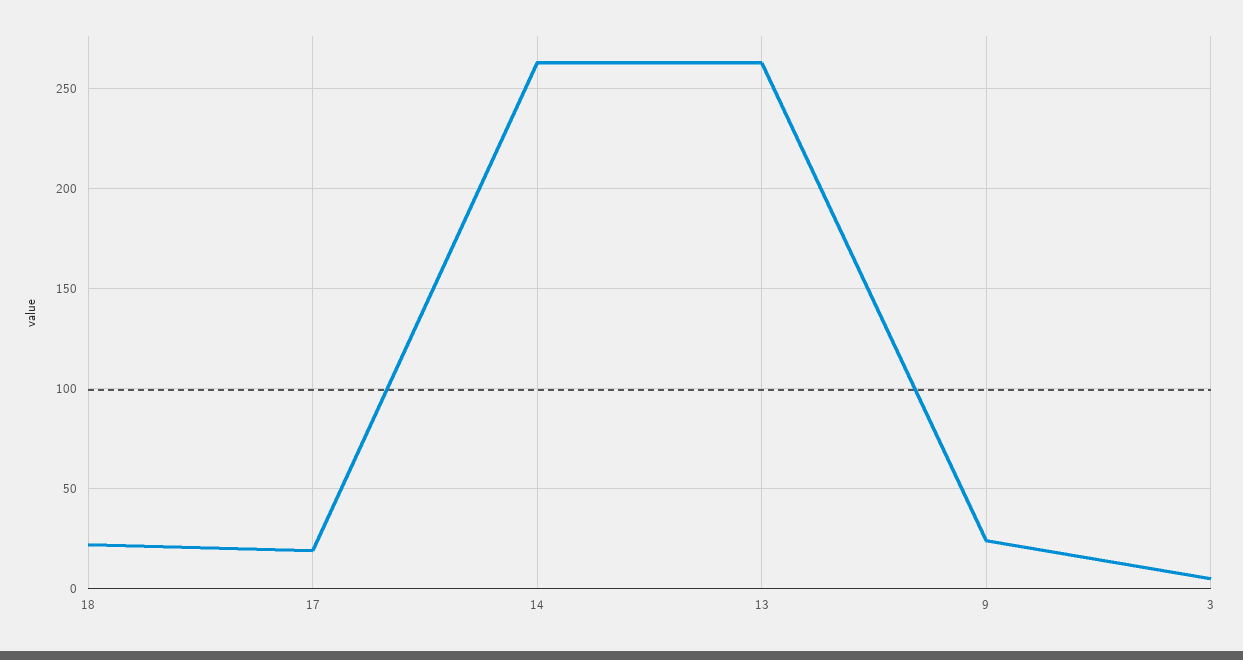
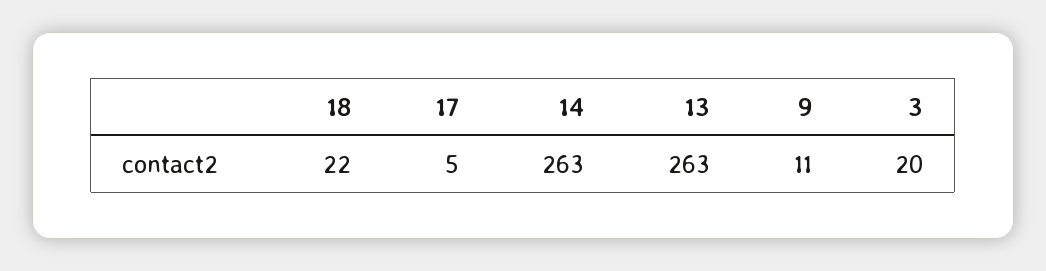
17: 20 -> 5
9: 25 -> 11
3: 5 -> 20

